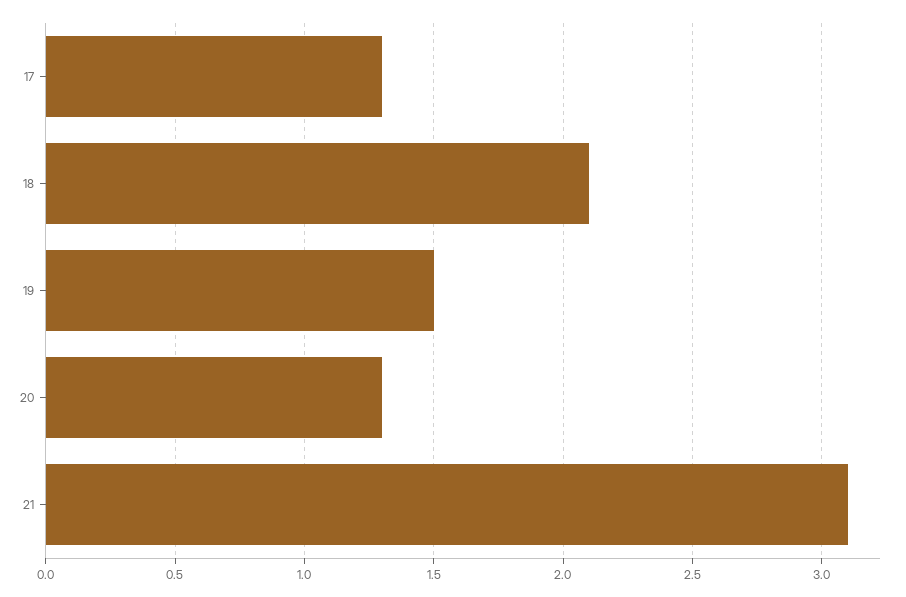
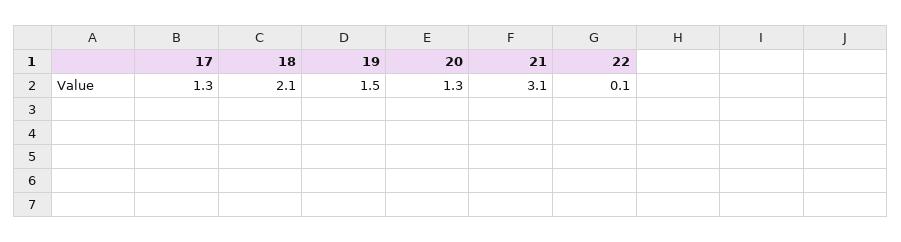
22: none -> 0.1

